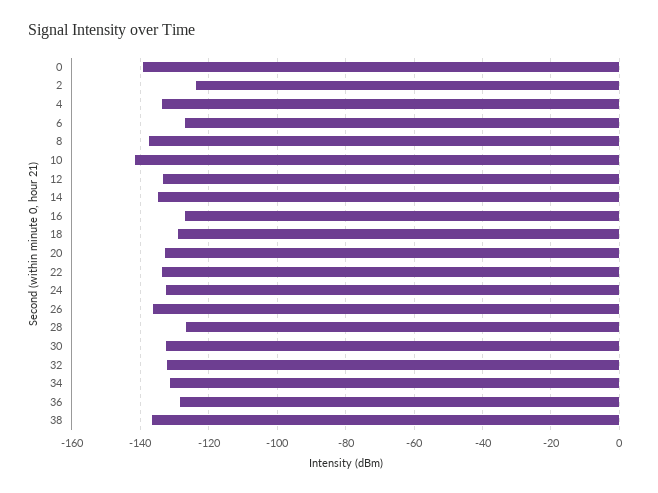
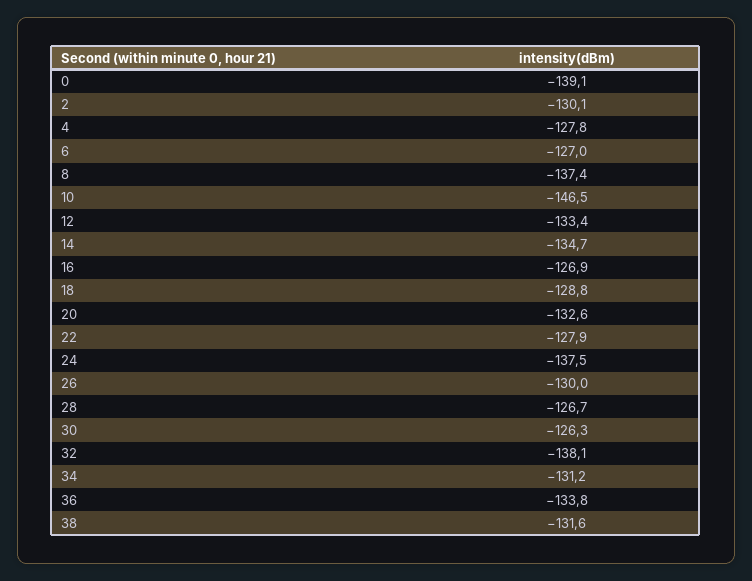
2: -124 -> -130.1
4: -134 -> -127.8
10: -142 -> -146.5
22: -134 -> -127.9
24: -132 -> -137.5
26: -136 -> -130
30: -132 -> -126.3
32: -132 -> -138.1
36: -128 -> -133.8
38: -136 -> -131.6

